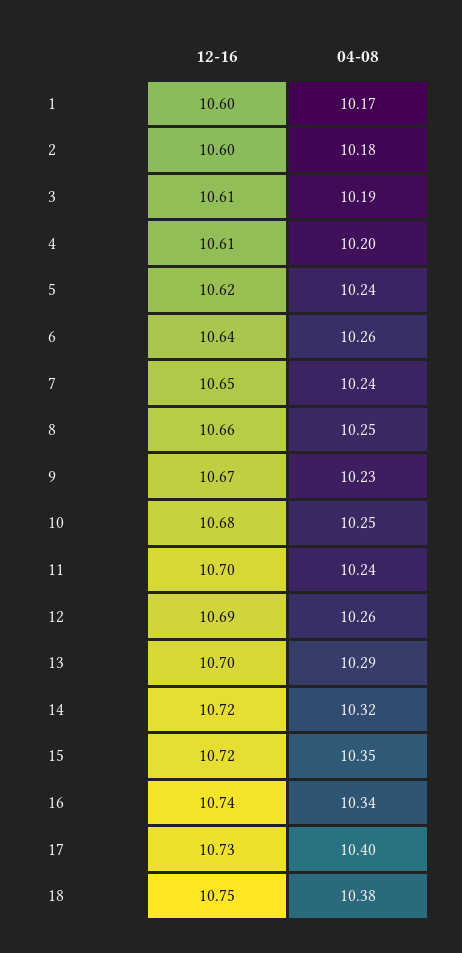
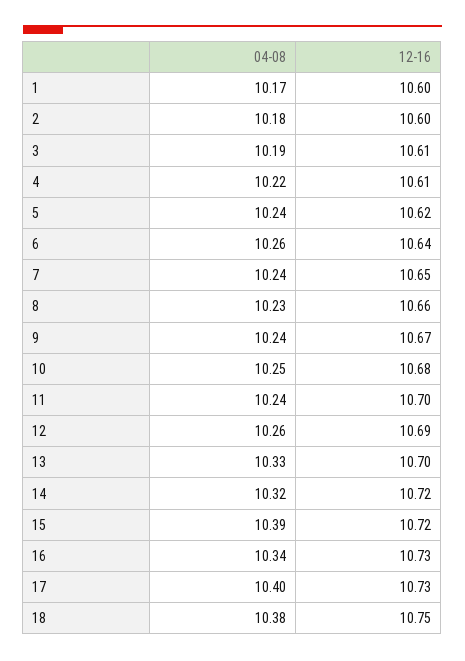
04-08, 4: 10.2 -> 10.22
04-08, 8: 10.25 -> 10.23
04-08, 9: 10.23 -> 10.24
04-08, 13: 10.29 -> 10.33
04-08, 15: 10.35 -> 10.39
12-16, 16: 10.74 -> 10.73

